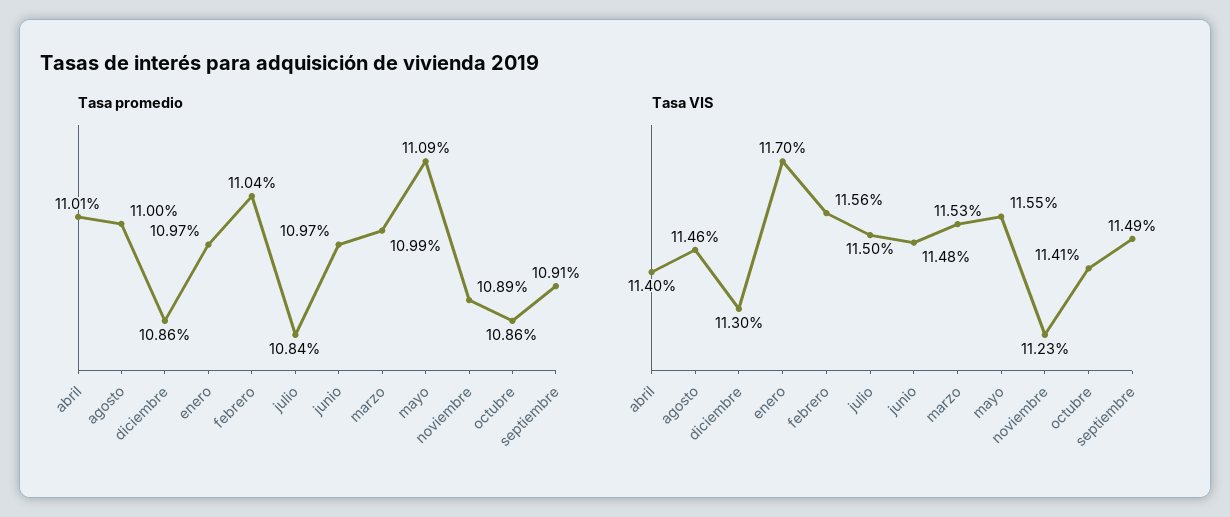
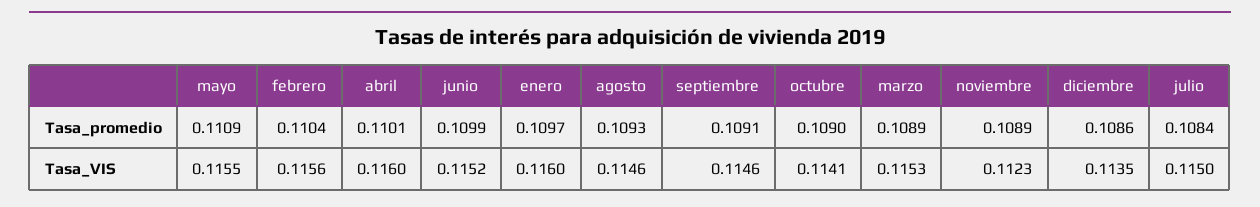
Tasa promedio, agosto: 0.11 -> 0.1093
Tasa promedio, junio: 0.1097 -> 0.1099
Tasa promedio, marzo: 0.1099 -> 0.1089
Tasa promedio, octubre: 0.1086 -> 0.109
Tasa VIS, abril: 0.114 -> 0.116
Tasa VIS, diciembre: 0.113 -> 0.1135
Tasa VIS, enero: 0.117 -> 0.116
Tasa VIS, junio: 0.1148 -> 0.1152
Tasa VIS, septiembre: 0.1149 -> 0.1146

